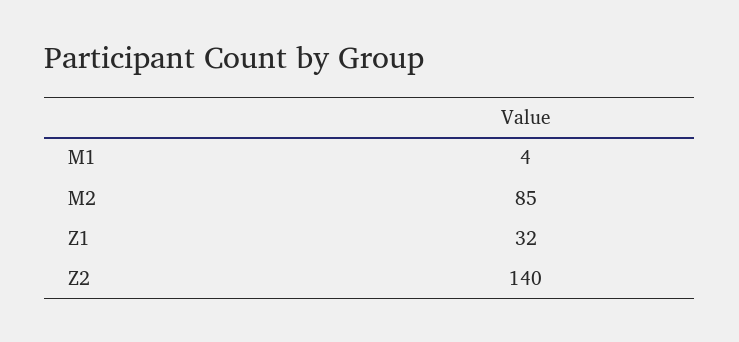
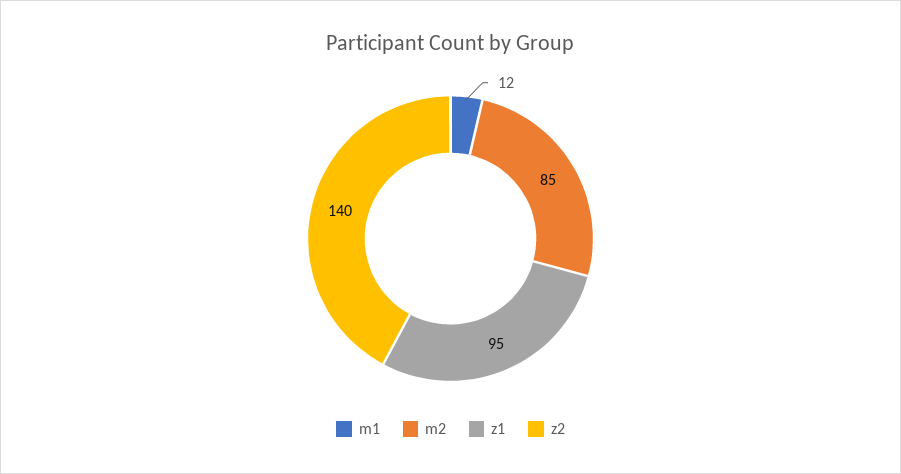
M1: 4 -> 12
Z1: 32 -> 95

